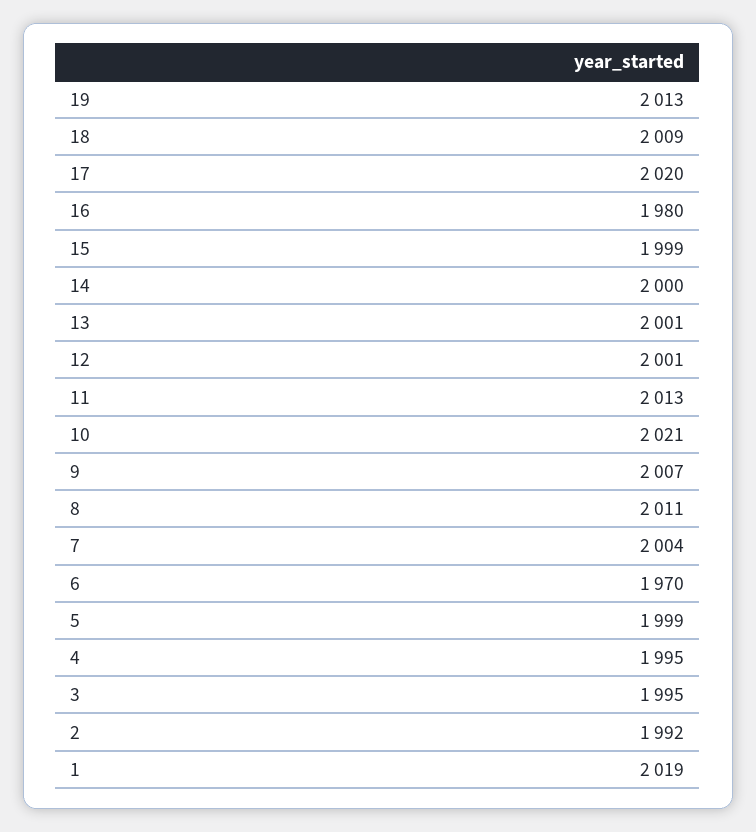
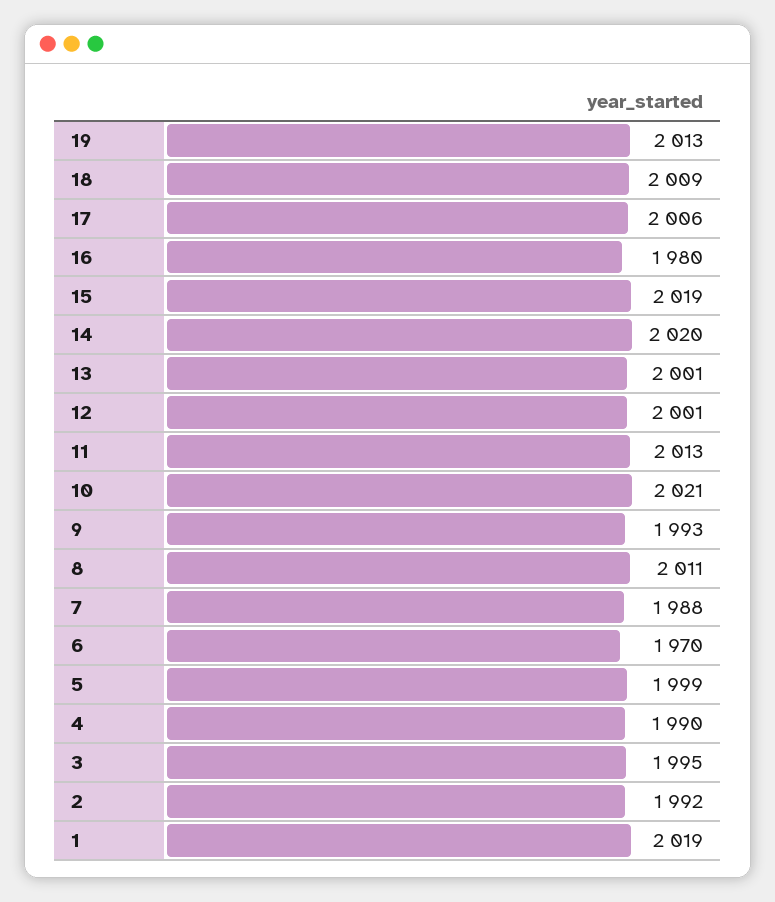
17: 2020 -> 2006
15: 1999 -> 2019
14: 2000 -> 2020
9: 2007 -> 1993
7: 2004 -> 1988
4: 1995 -> 1990

